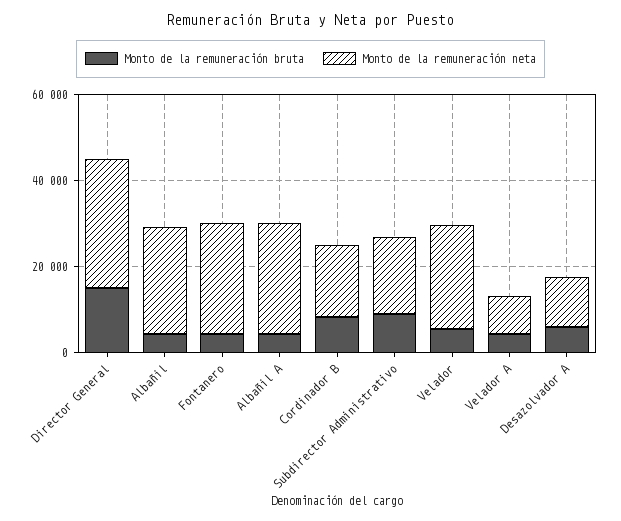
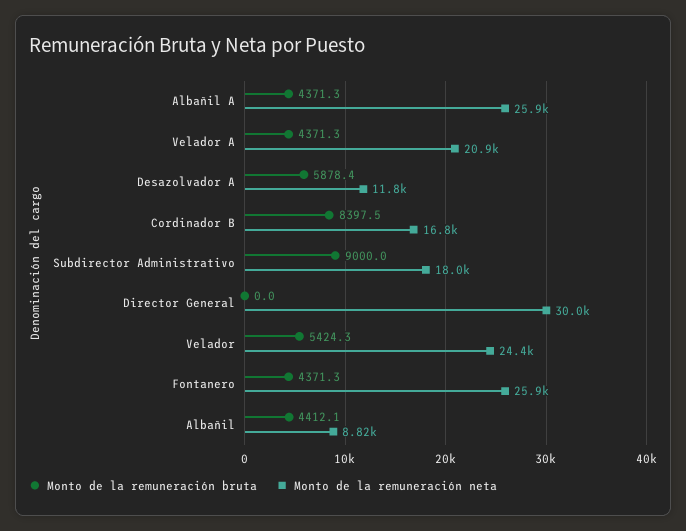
Monto de la remuneración bruta, Director General: 15000 -> 0
Monto de la remuneración neta, Albañil: 25000 -> 8820
Monto de la remuneración neta, Velador A: 10000 -> 20900

